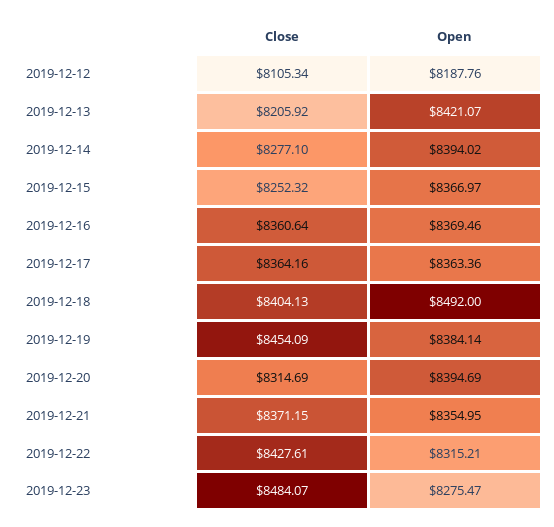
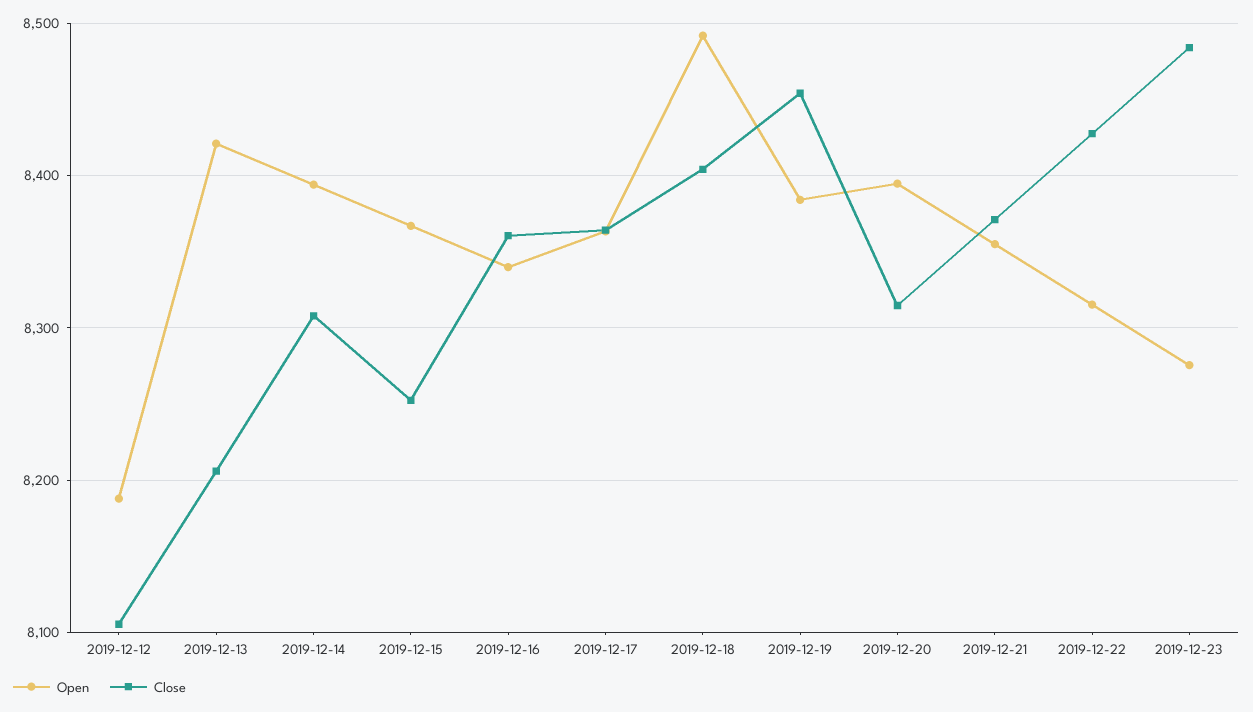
Close, 2019-12-14: 8277.1 -> 8310
Open, 2019-12-16: 8369.46 -> 8340

